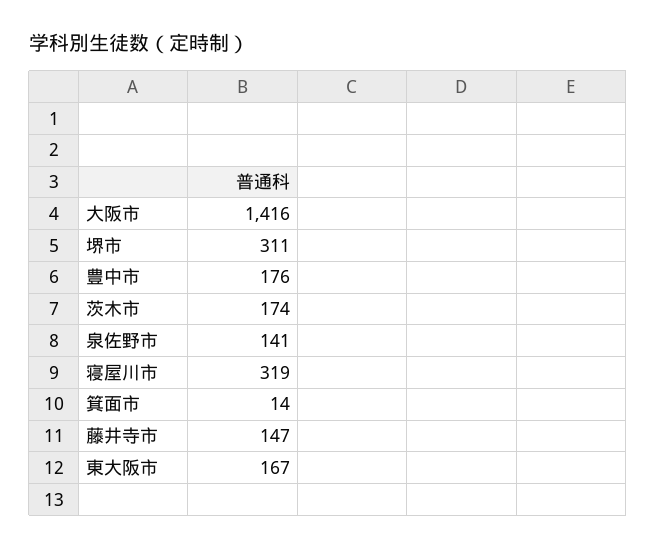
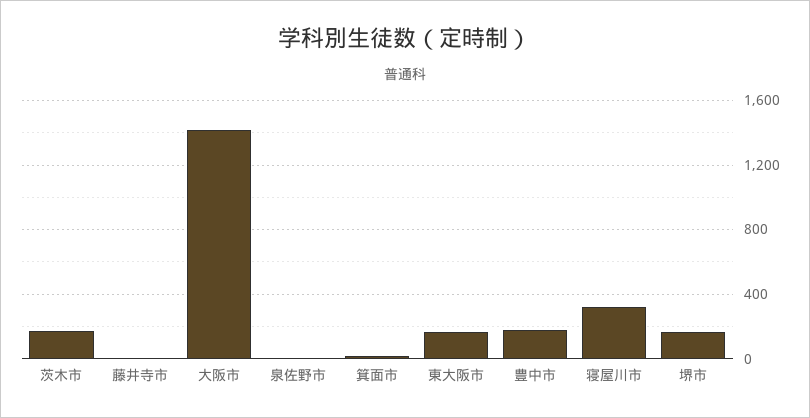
堺市: 311 -> 150
泉佐野市: 141 -> 0
藤井寺市: 147 -> 0

